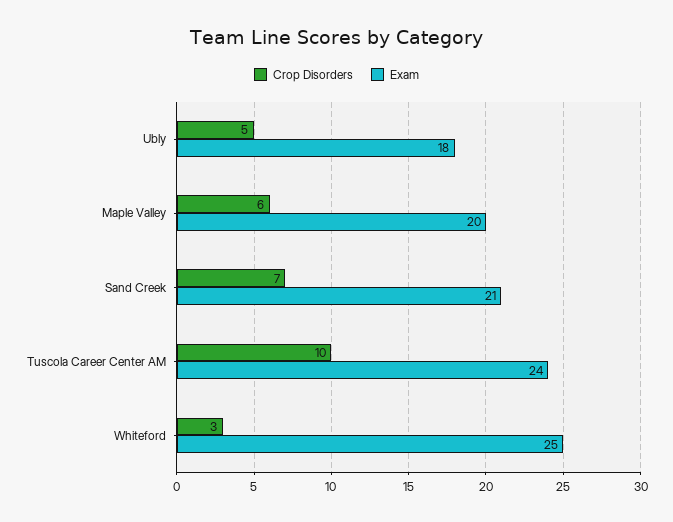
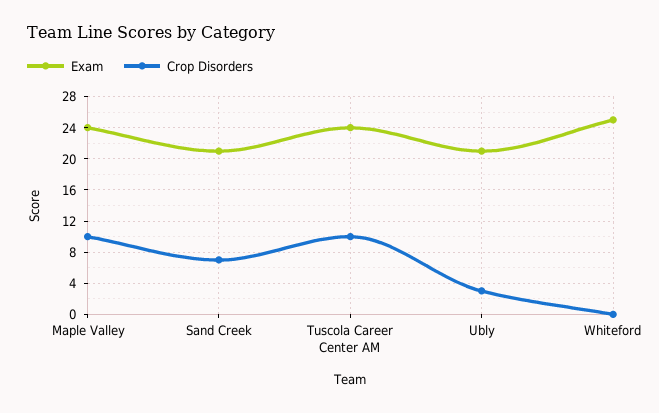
Crop Disorders, Ubly: 5 -> 3
Exam, Ubly: 18 -> 21
Crop Disorders, Maple Valley: 6 -> 10
Exam, Maple Valley: 20 -> 24
Crop Disorders, Whiteford: 3 -> 0

